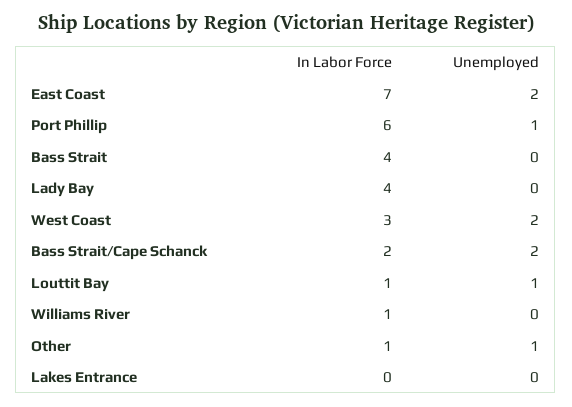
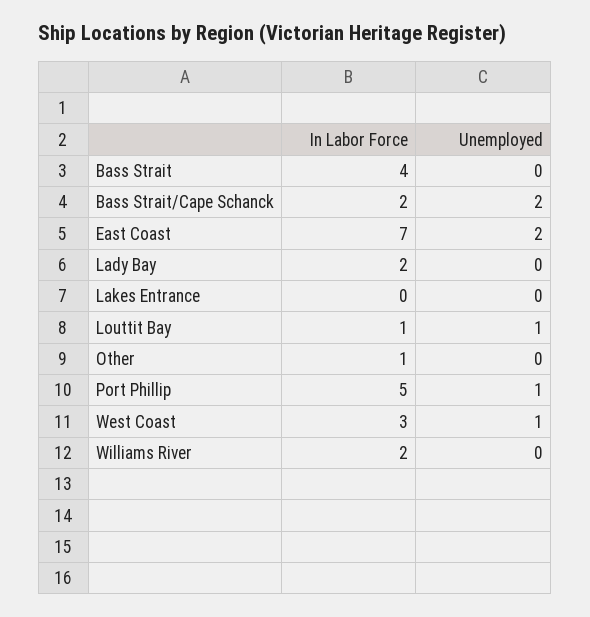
In Labor Force, Port Phillip: 6 -> 5
In Labor Force, Lady Bay: 4 -> 2
Unemployed, West Coast: 2 -> 1
In Labor Force, Williams River: 1 -> 2
Unemployed, Other: 1 -> 0

